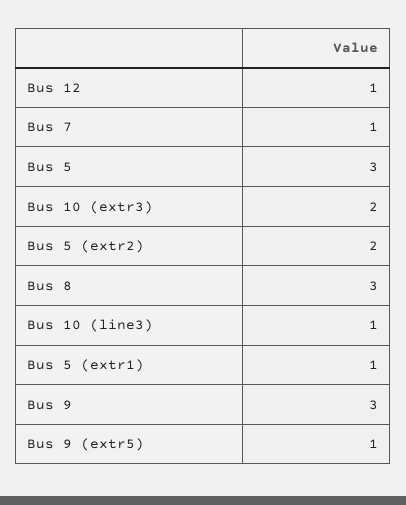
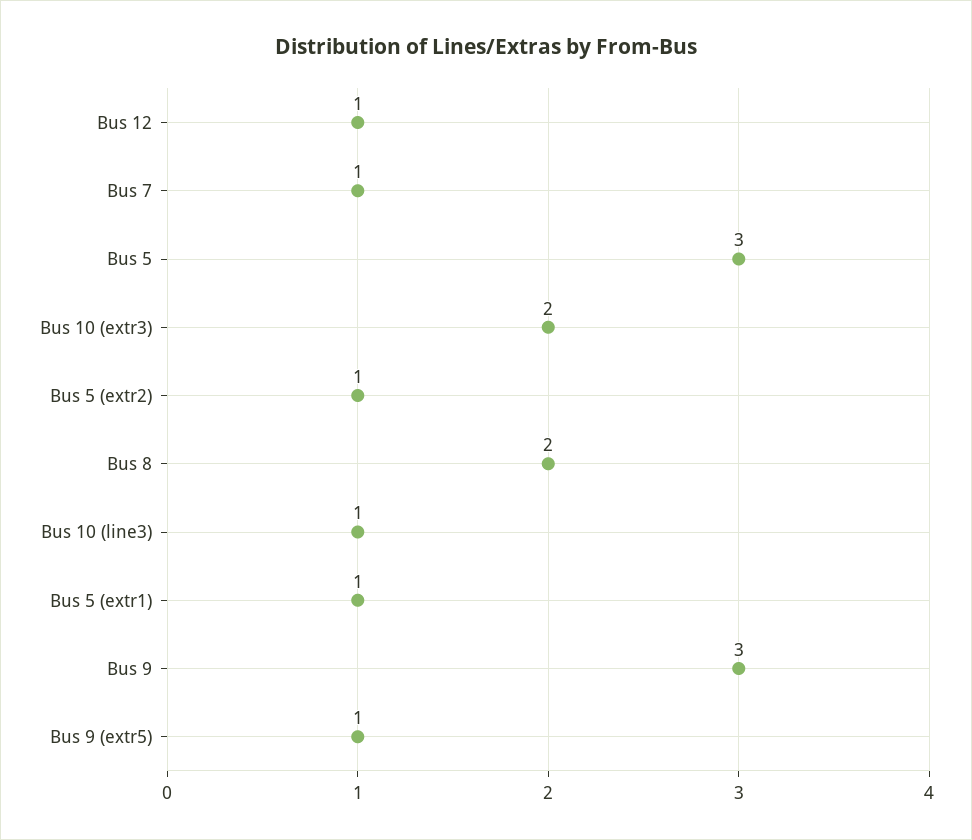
Bus 5 (extr2): 2 -> 1
Bus 8: 3 -> 2

